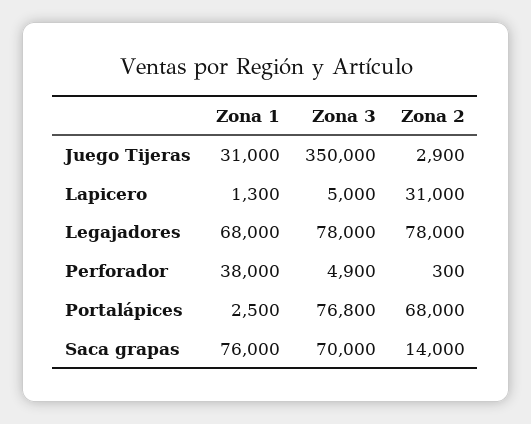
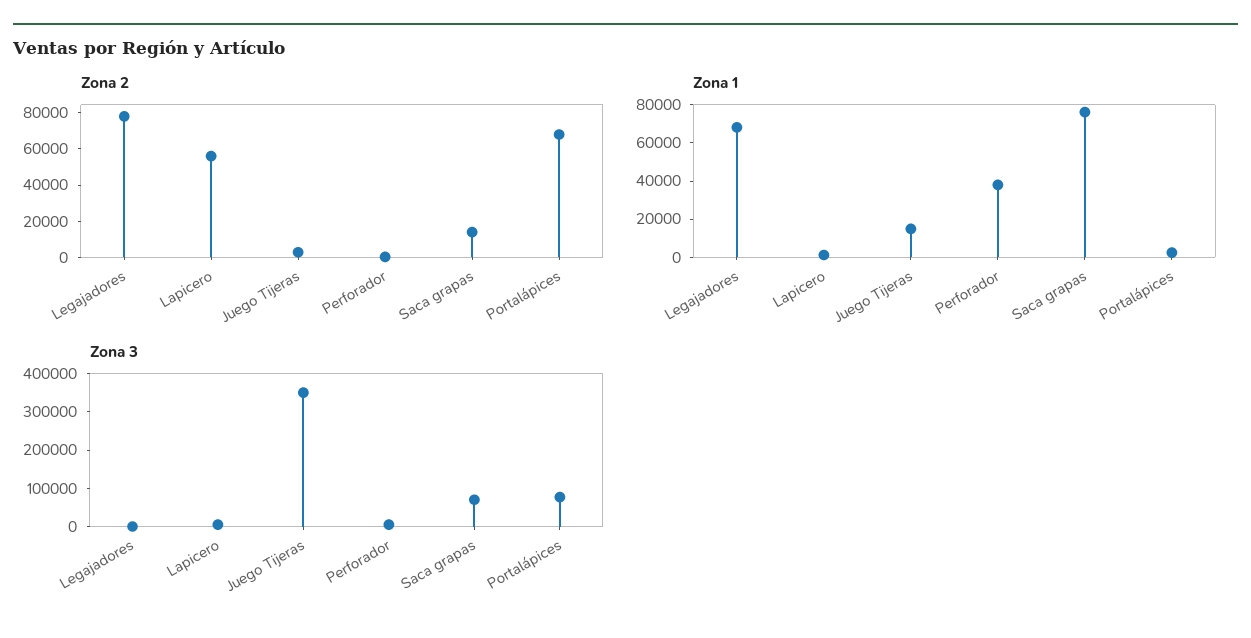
Zona 1, Juego Tijeras: 31000 -> 15000
Zona 2, Lapicero: 31000 -> 55000
Zona 3, Legajadores: 78000 -> 0

